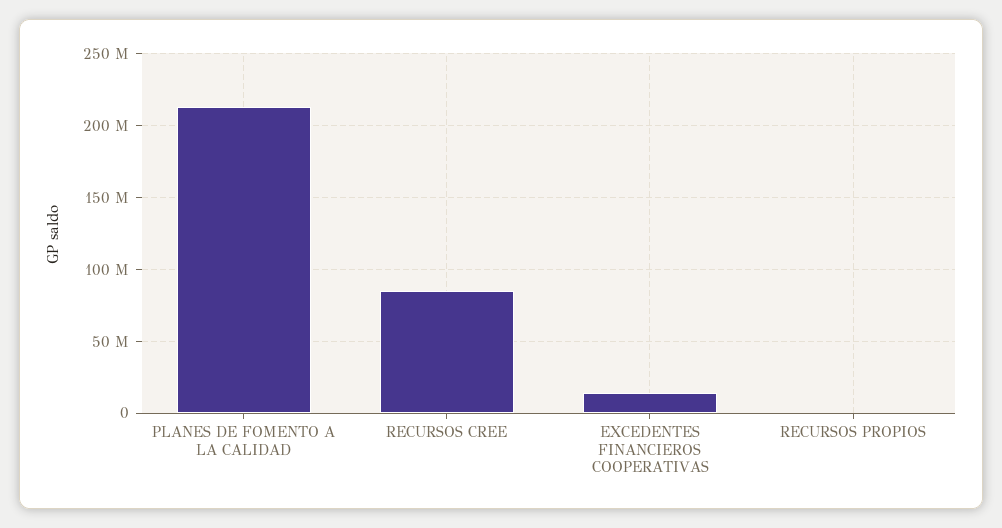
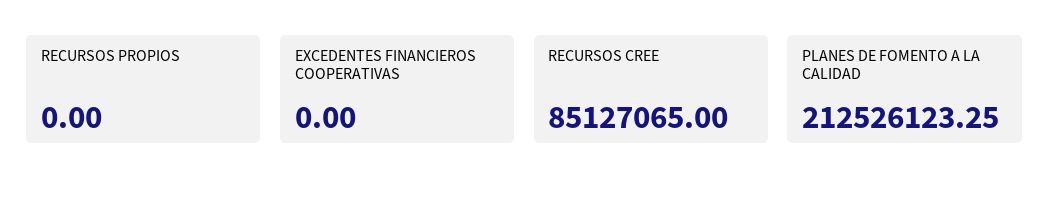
EXCEDENTES FINANCIEROS COOPERATIVAS: 15000000 -> 0

